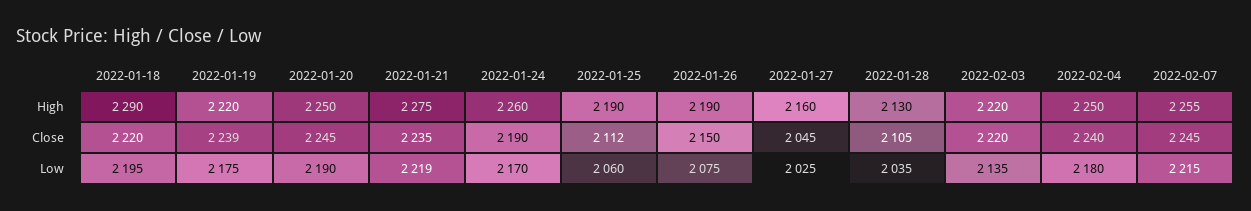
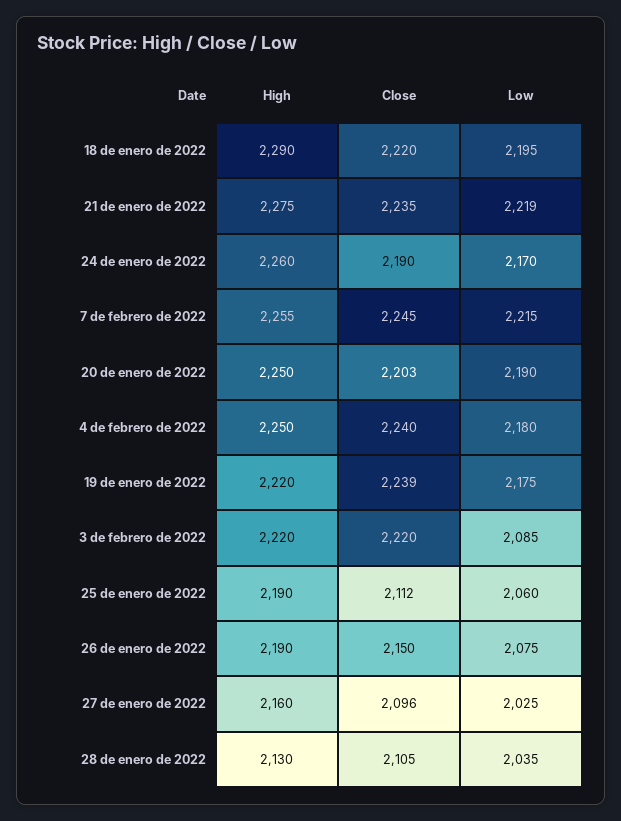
2022-01-20, Close: 2245 -> 2203
2022-01-27, Close: 2045 -> 2096
2022-02-03, Low: 2135 -> 2085

